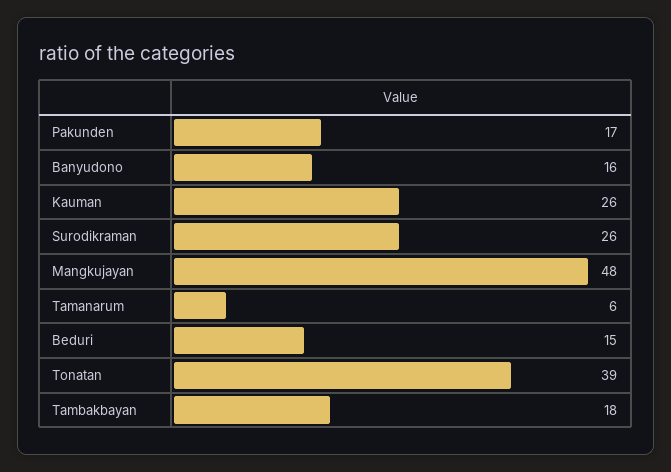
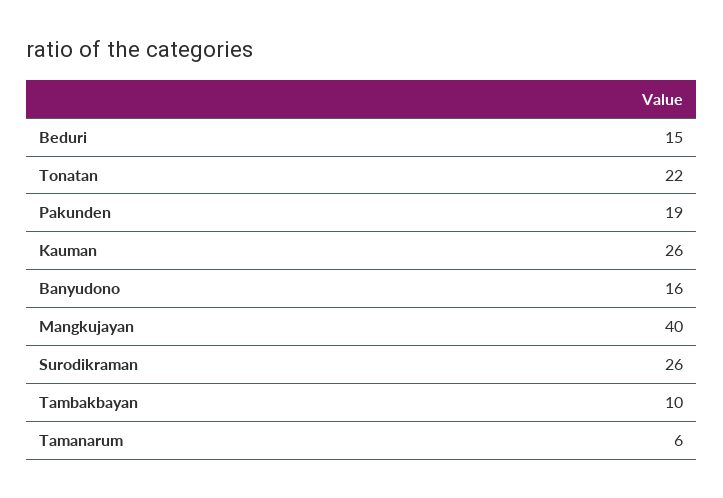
Pakunden: 17 -> 19
Mangkujayan: 48 -> 40
Tonatan: 39 -> 22
Tambakbayan: 18 -> 10

